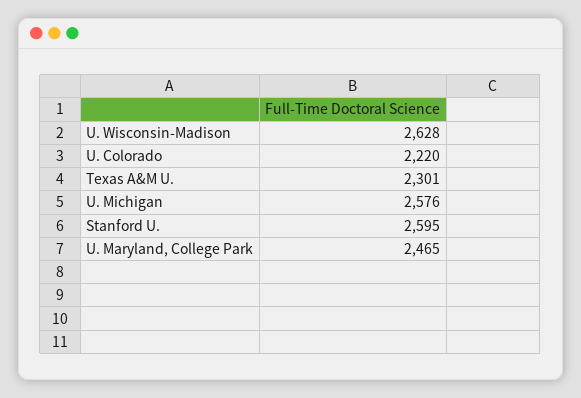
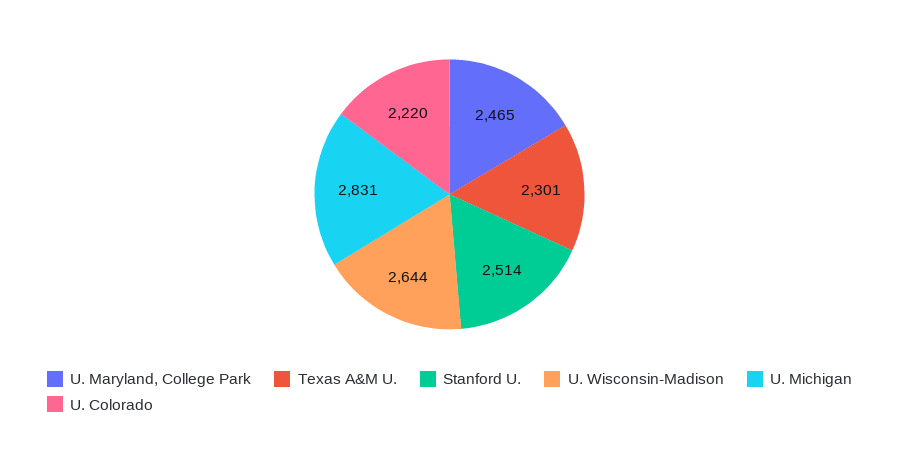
U. Wisconsin-Madison: 2628 -> 2644
U. Michigan: 2576 -> 2831
Stanford U.: 2595 -> 2514

